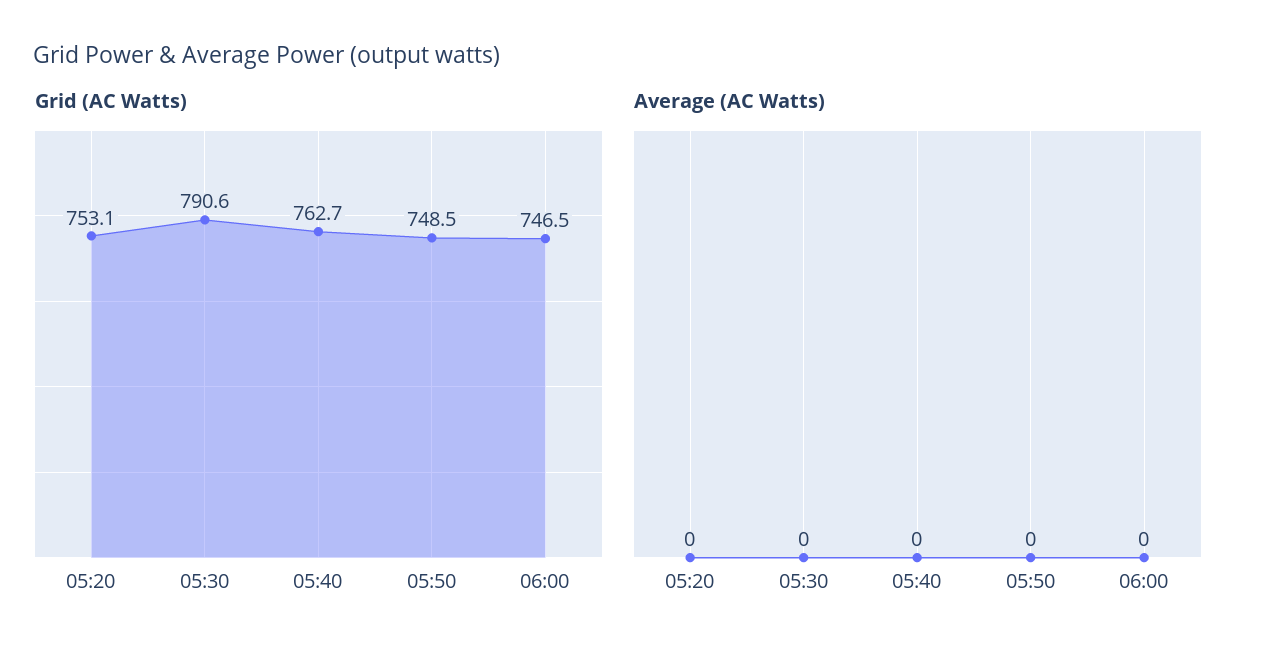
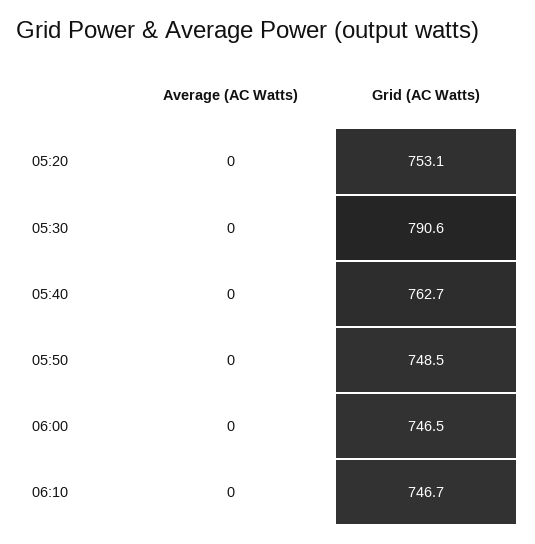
Average (AC Watts), 06:10: none -> 0
Grid (AC Watts), 06:10: none -> 746.7

